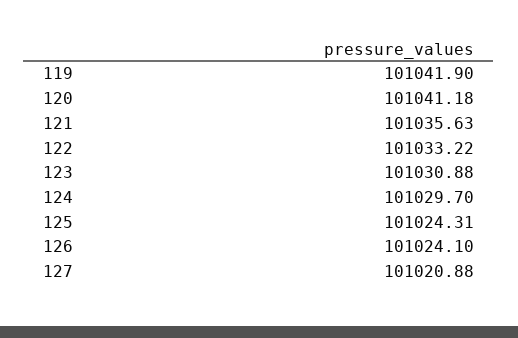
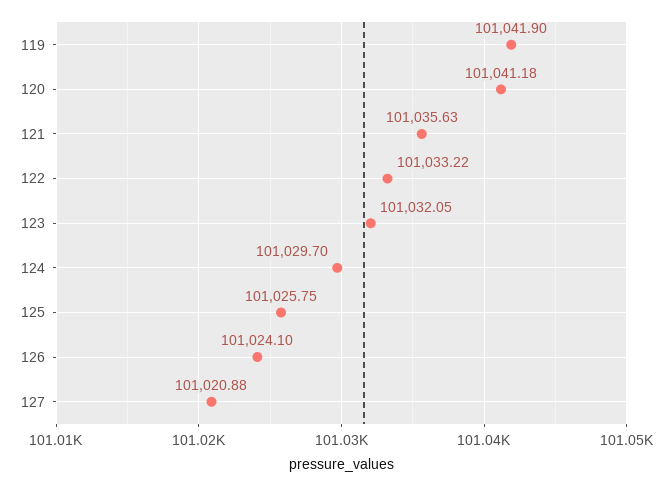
123: 101030.88 -> 101032.05
125: 101024.31 -> 101025.75

